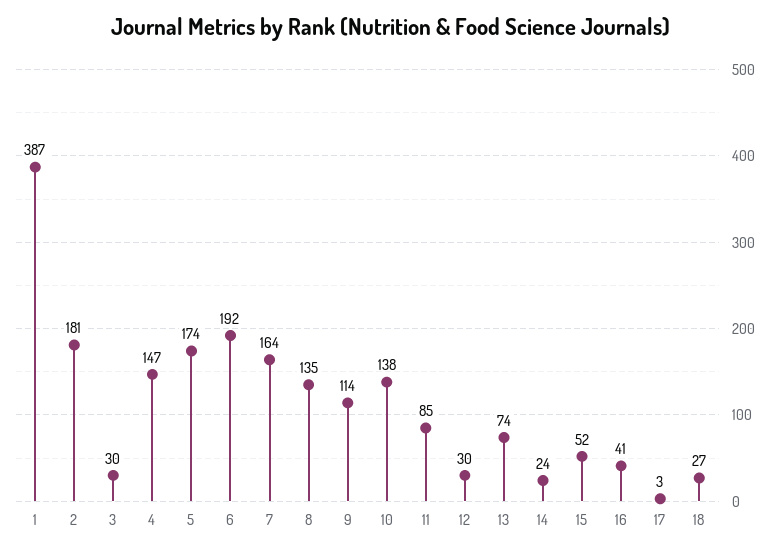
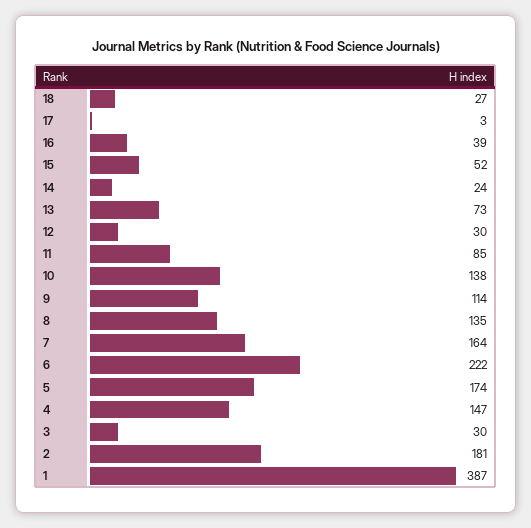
6: 192 -> 222
13: 74 -> 73
16: 41 -> 39

